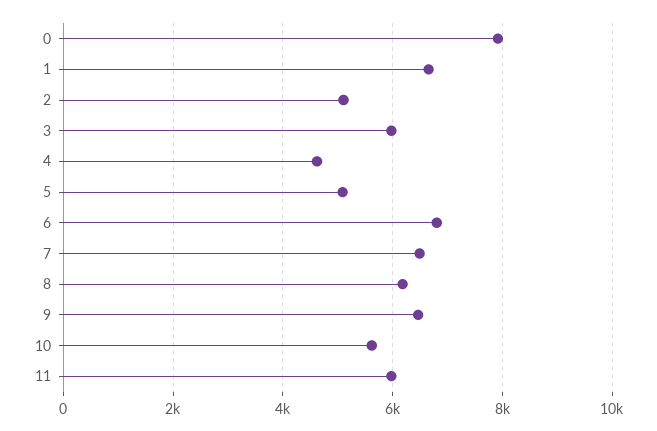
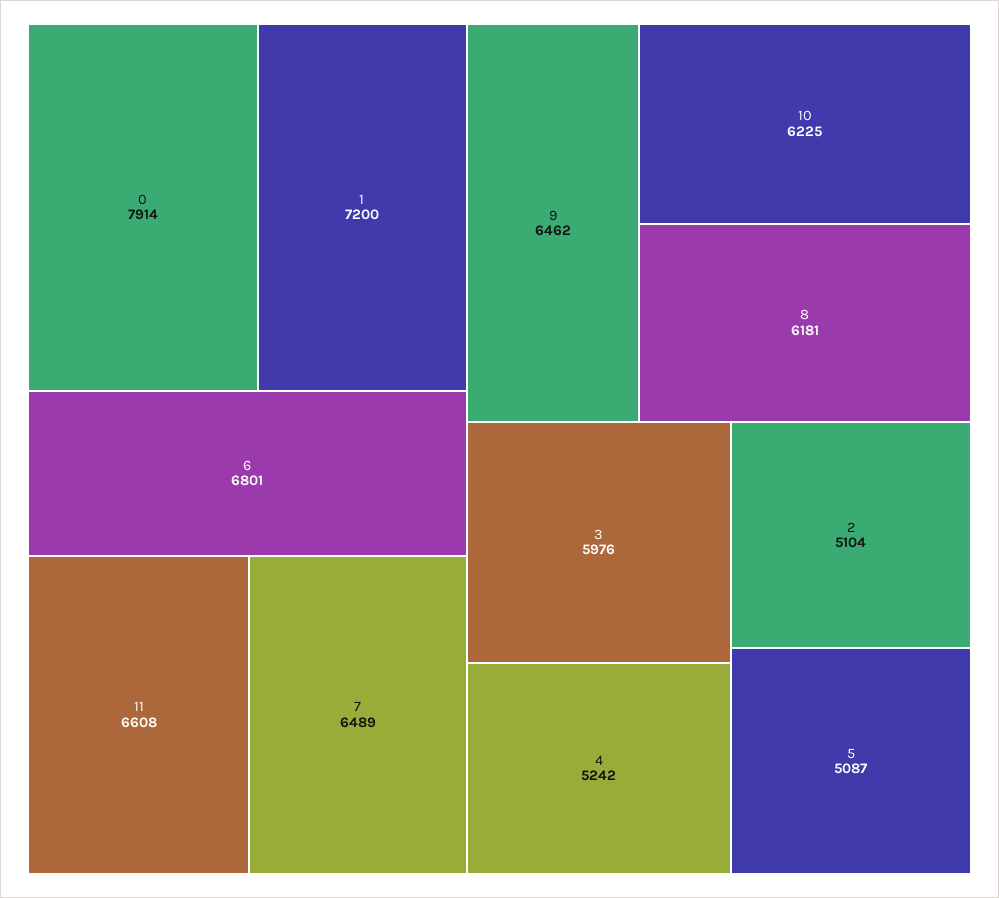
1: 6600 -> 7200
4: 4600 -> 5242
10: 5600 -> 6225
11: 6000 -> 6608

